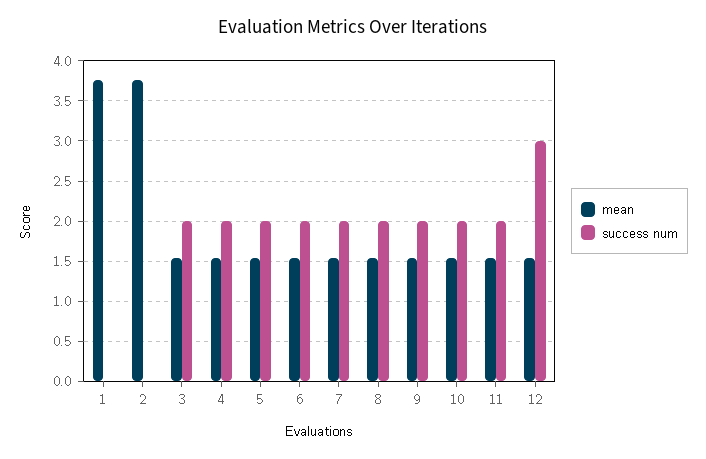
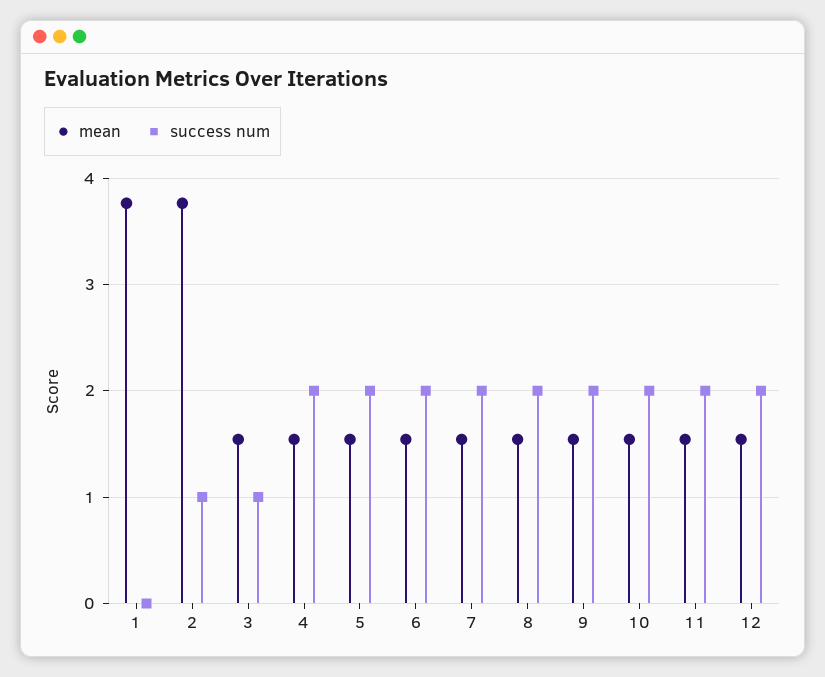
success num, 2: 0 -> 1
success num, 3: 2 -> 1
success num, 12: 3 -> 2

